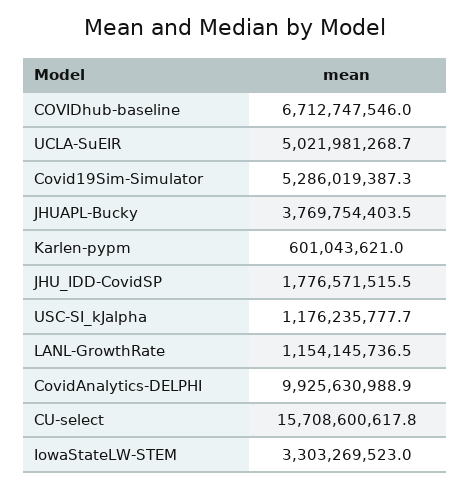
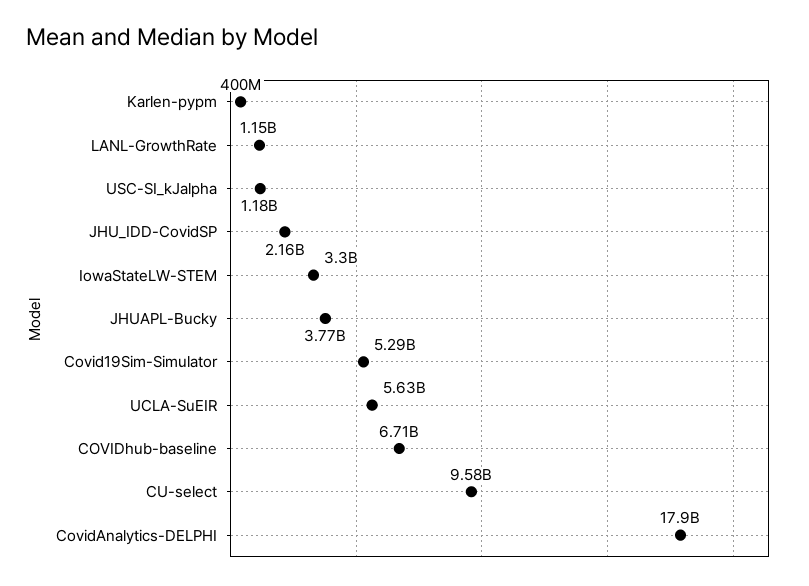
UCLA-SuEIR: 5021981268.7 -> 5630000000
Karlen-pypm: 601043621 -> 400000000
JHU_IDD-CovidSP: 1776571515.5 -> 2160000000
CovidAnalytics-DELPHI: 9925630988.9 -> 17900000000
CU-select: 15708600617.8 -> 9580000000

